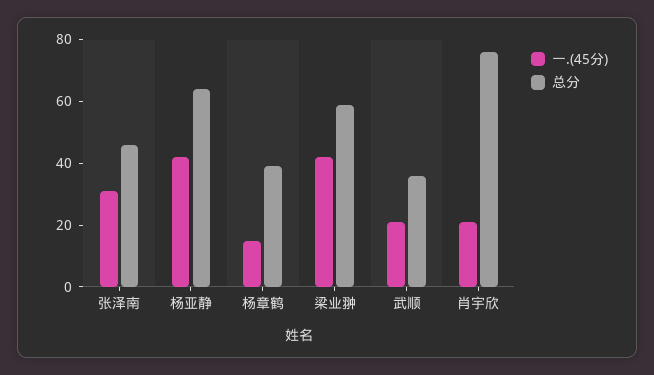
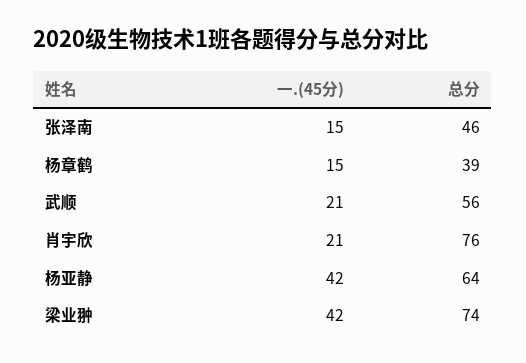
一.(45分), 张泽南: 30 -> 15
总分, 梁业翀: 60 -> 74
总分, 武顺: 35 -> 56

